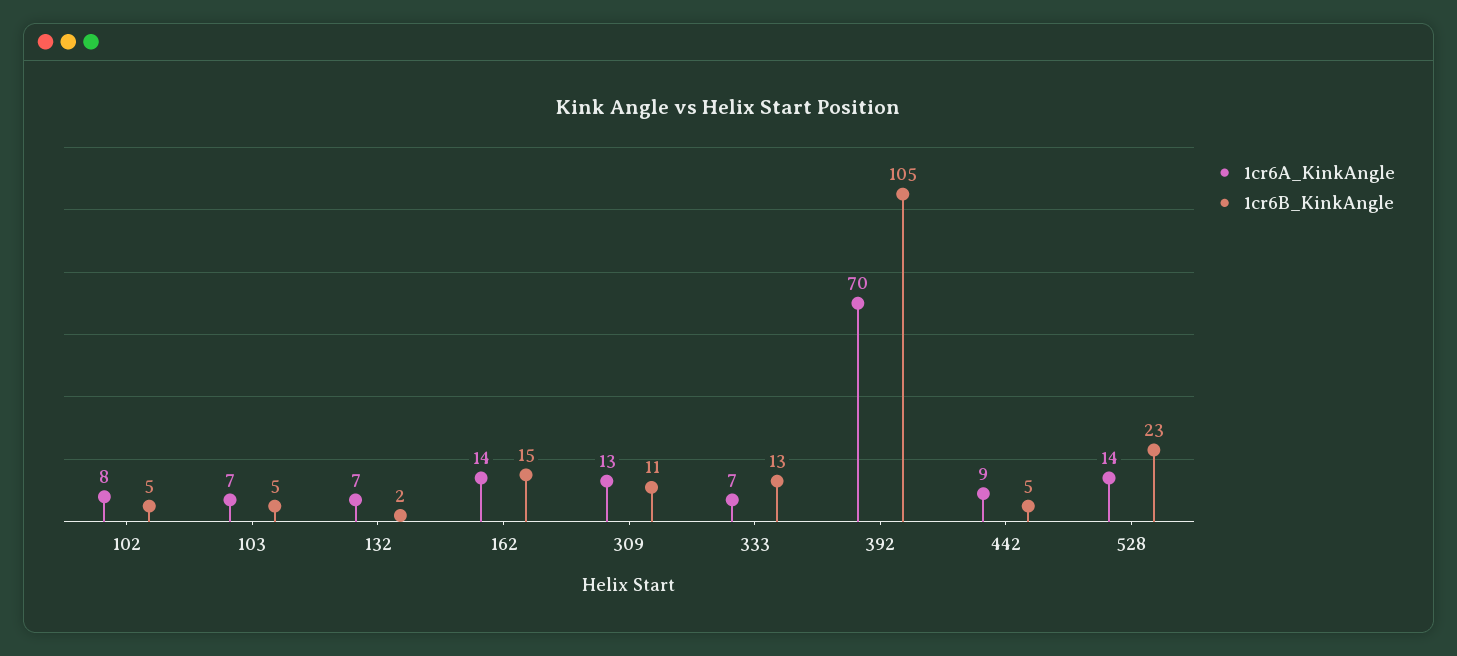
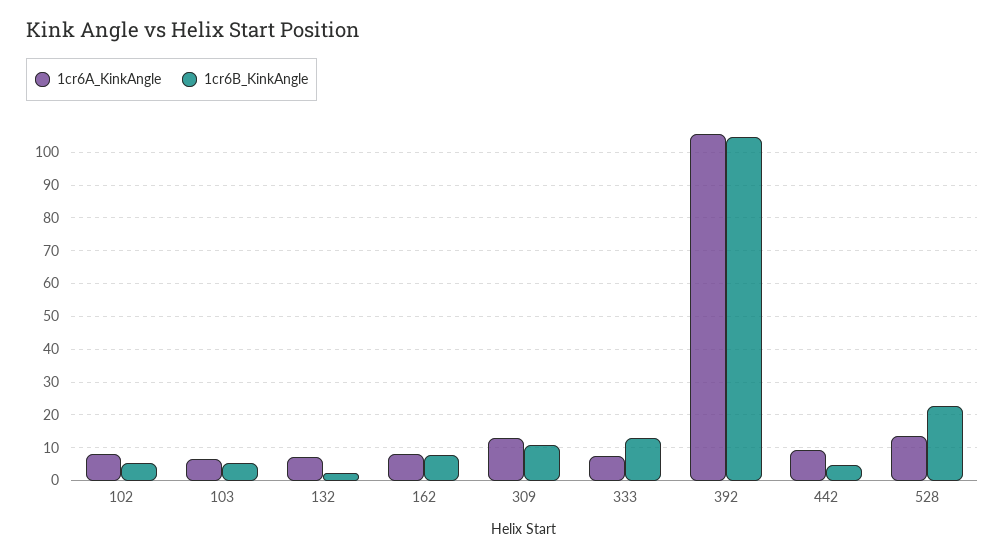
1cr6A_KinkAngle, 162: 14 -> 8
1cr6B_KinkAngle, 162: 15 -> 8
1cr6A_KinkAngle, 392: 70 -> 106

